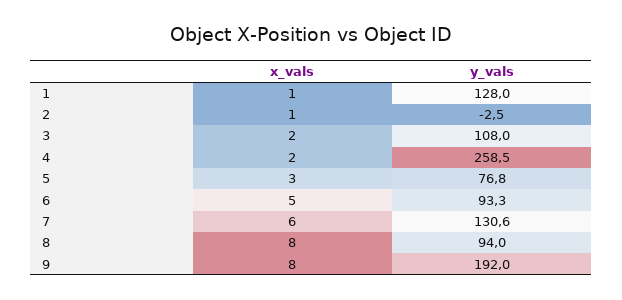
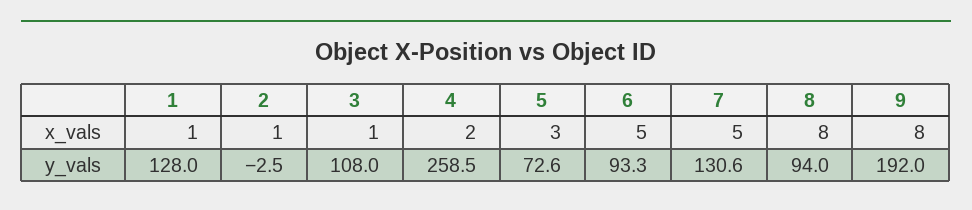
x_vals, 3: 2 -> 1
y_vals, 5: 76.8 -> 72.6
x_vals, 7: 6 -> 5

